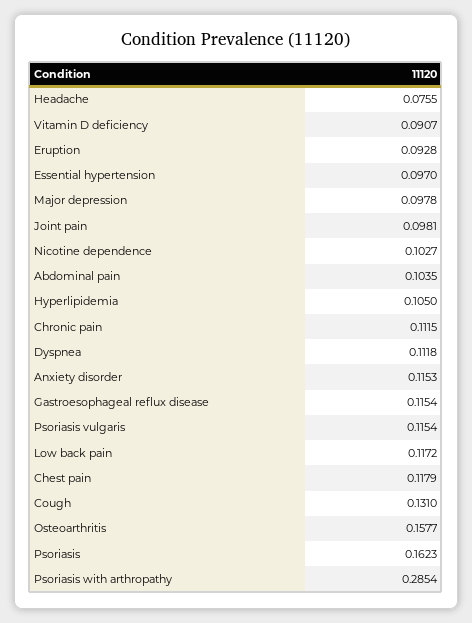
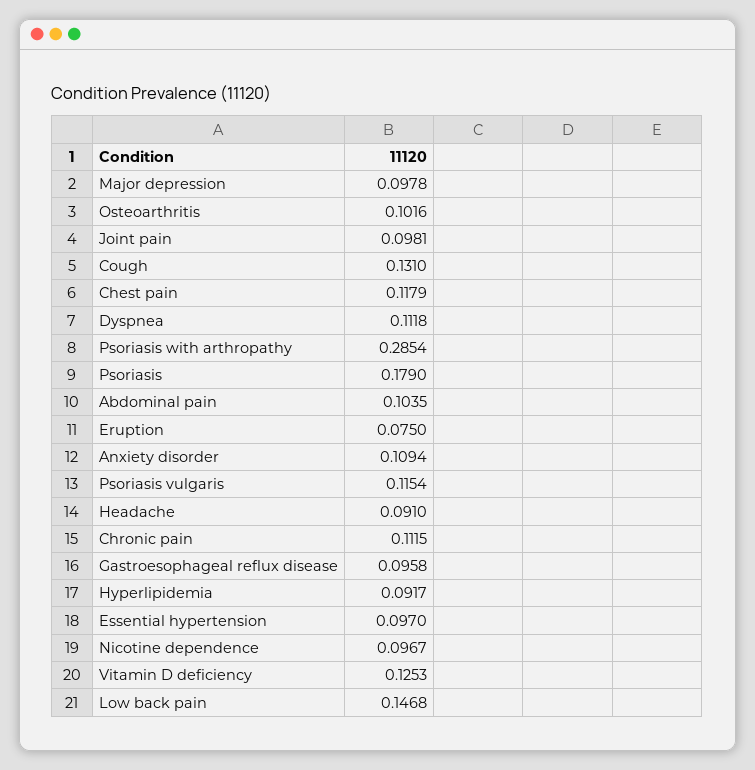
Headache: 0.0755 -> 0.091
Vitamin D deficiency: 0.0907 -> 0.1253
Eruption: 0.0928 -> 0.075
Nicotine dependence: 0.1027 -> 0.0967
Hyperlipidemia: 0.105 -> 0.0917
Anxiety disorder: 0.1153 -> 0.1094
Gastroesophageal reflux disease: 0.1154 -> 0.0958
Low back pain: 0.1172 -> 0.1468
Osteoarthritis: 0.1577 -> 0.1016
Psoriasis: 0.1623 -> 0.179

